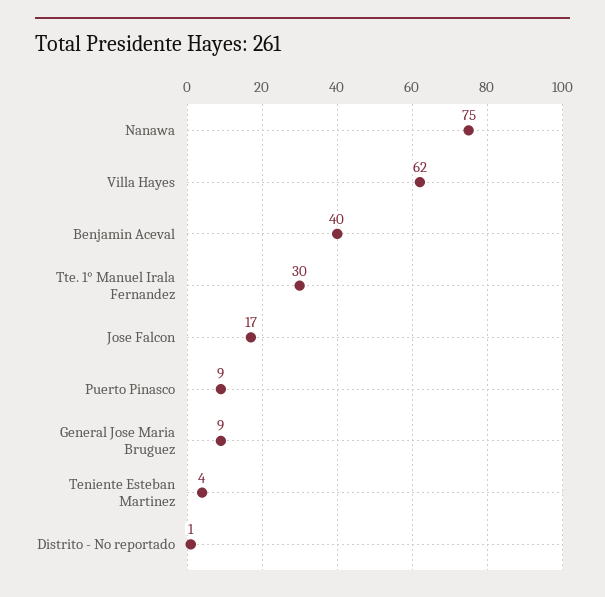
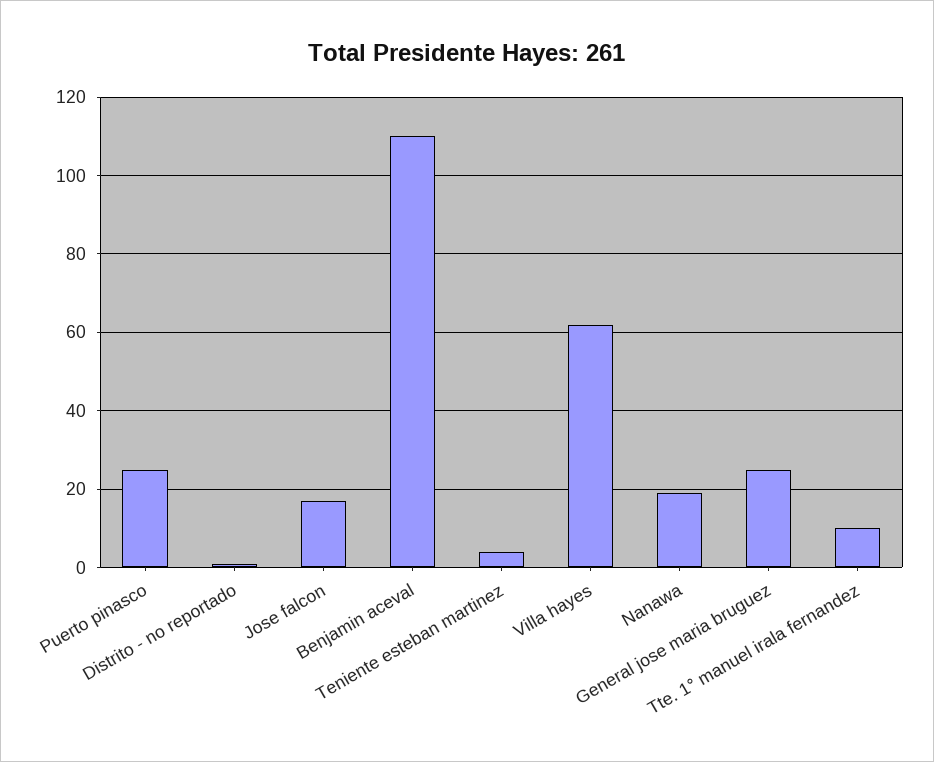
Nanawa: 75 -> 20
Benjamin Aceval: 40 -> 110
Tte. 1° Manuel Irala Fernandez: 30 -> 10
Puerto Pinasco: 9 -> 25
General Jose Maria Bruguez: 9 -> 25

